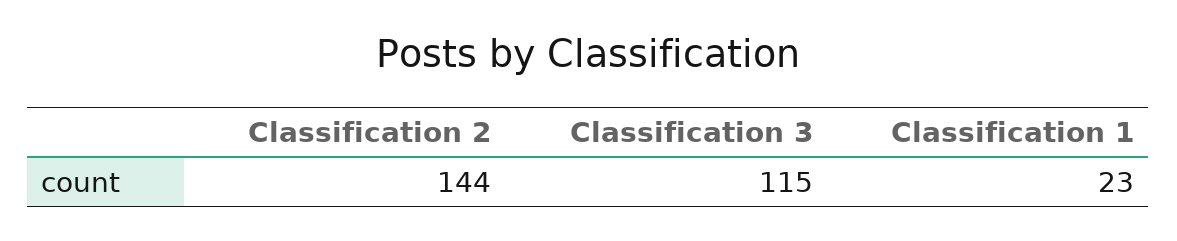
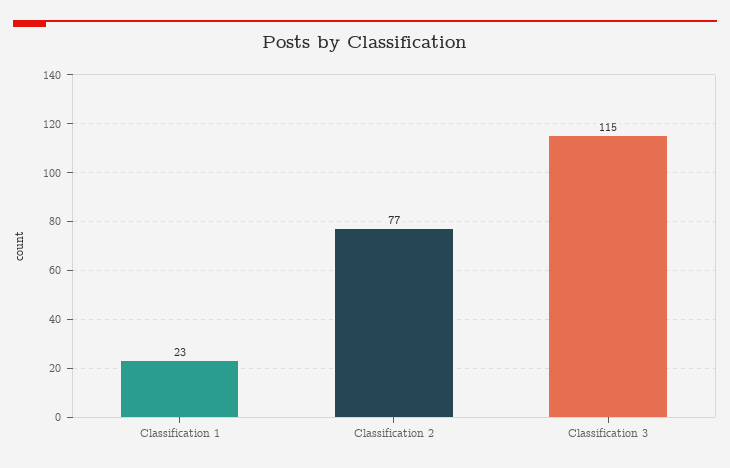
Classification 2: 144 -> 77

